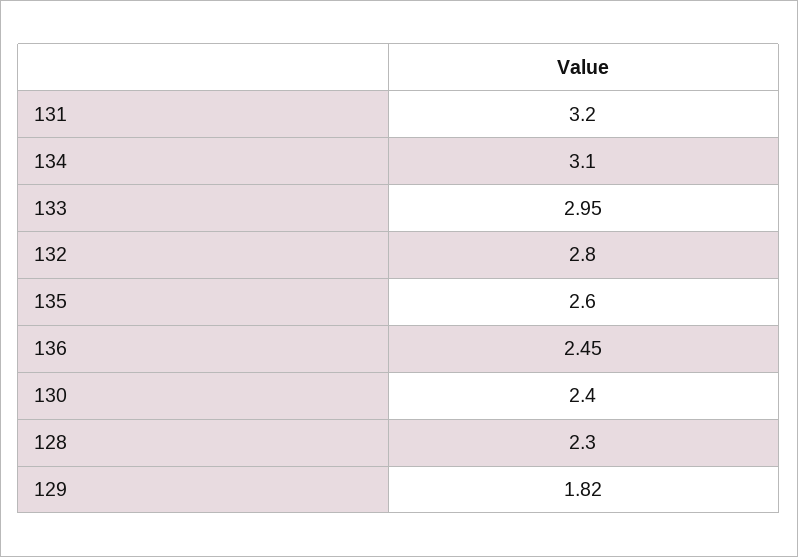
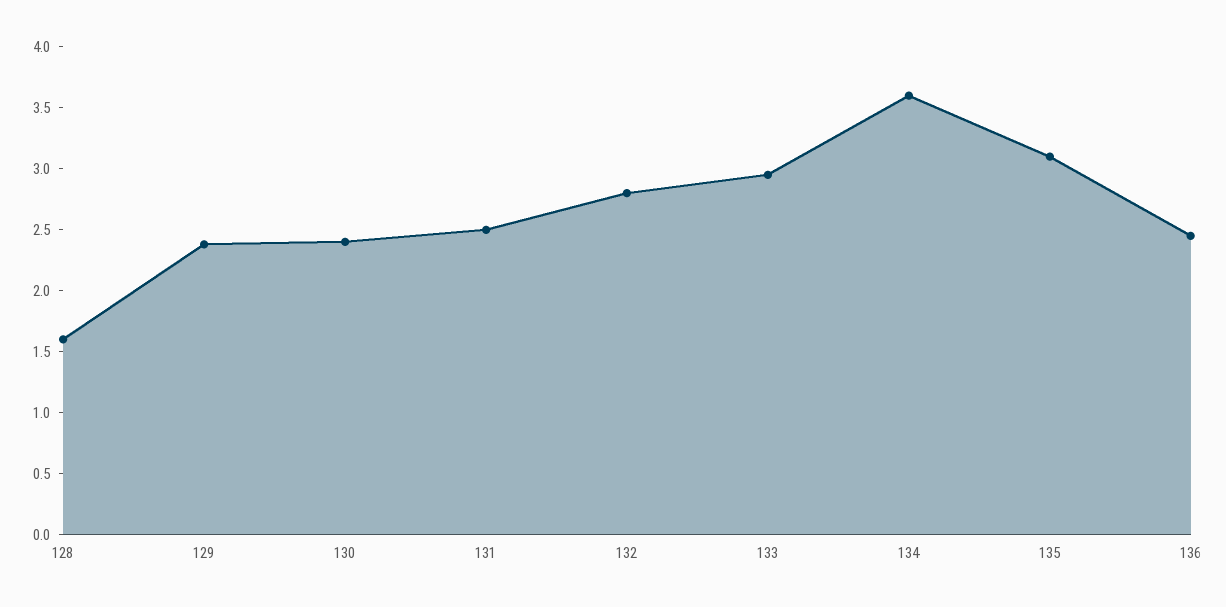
131: 3.2 -> 2.5
134: 3.1 -> 3.6
135: 2.6 -> 3.1
128: 2.3 -> 1.6
129: 1.82 -> 2.4

